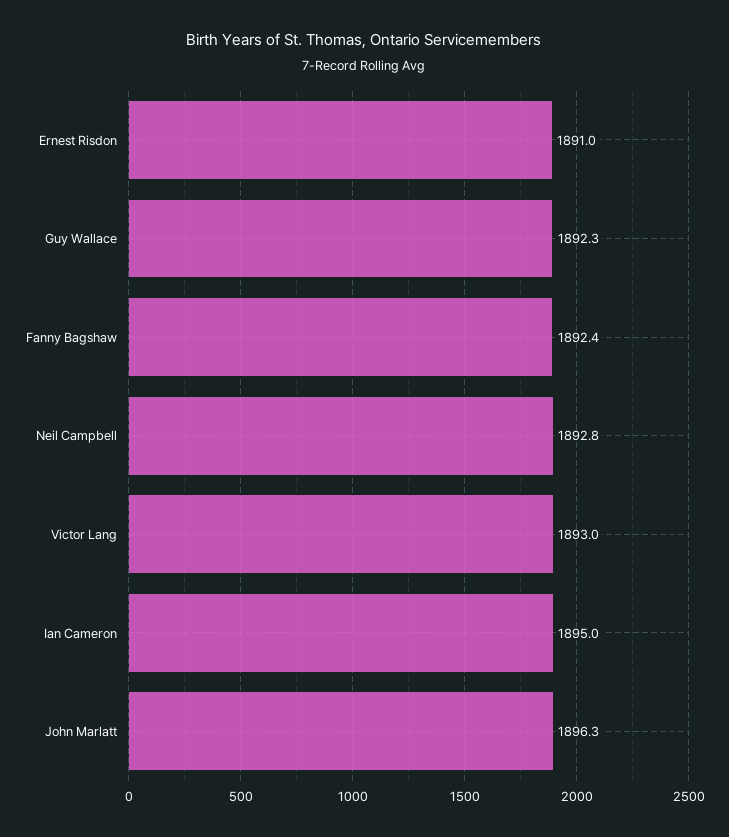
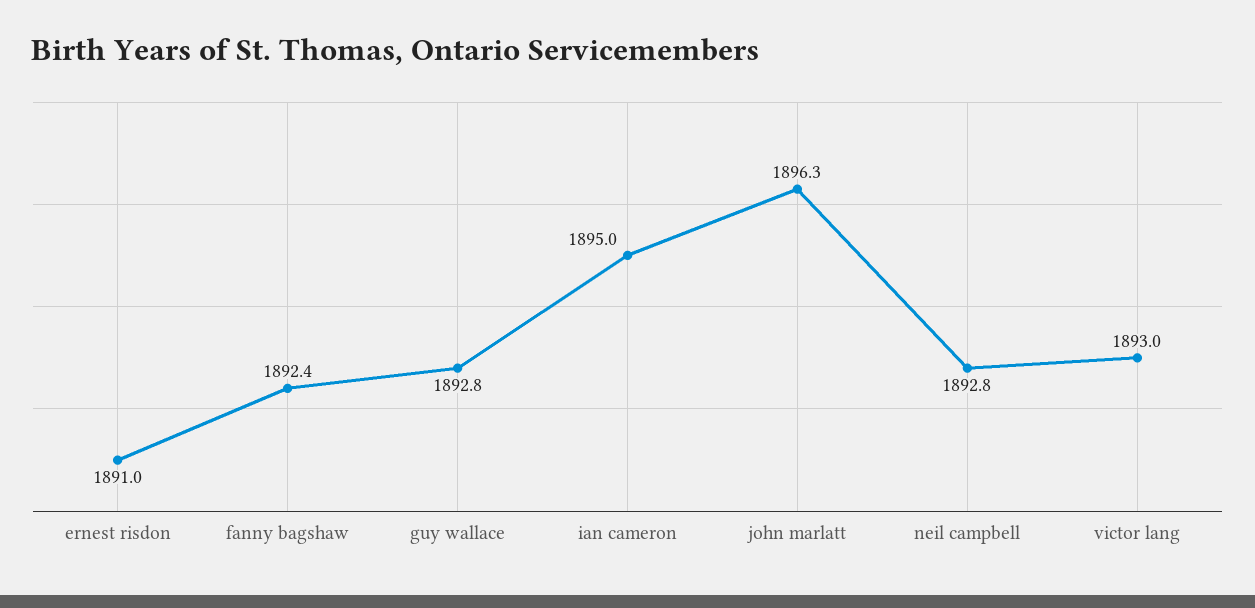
Guy Wallace: 1892.3 -> 1892.8

